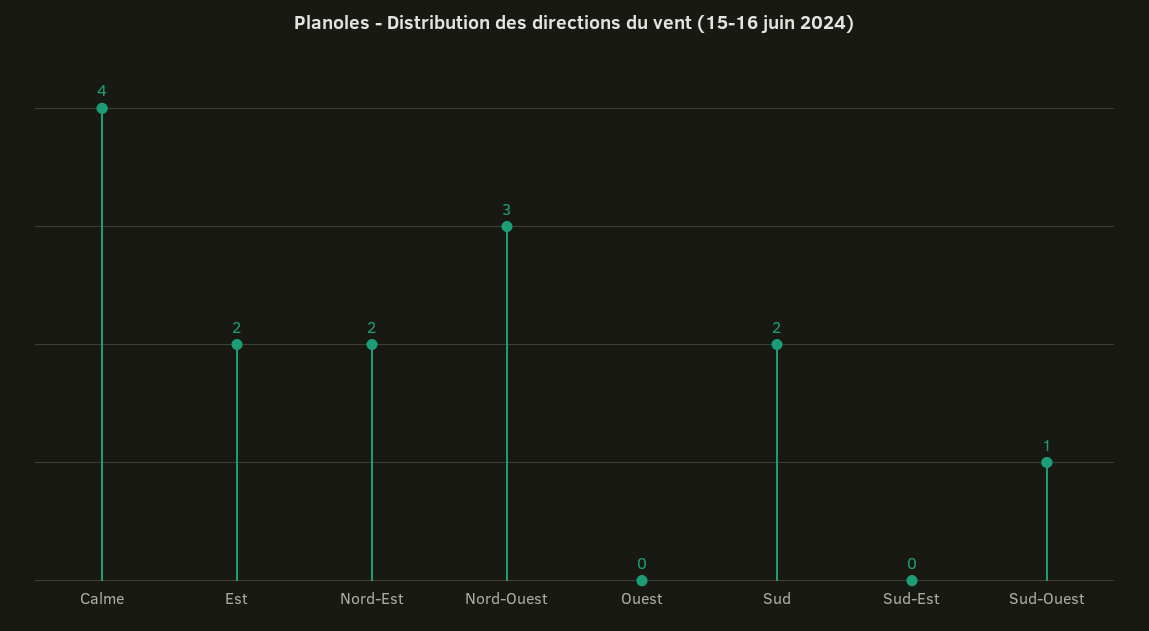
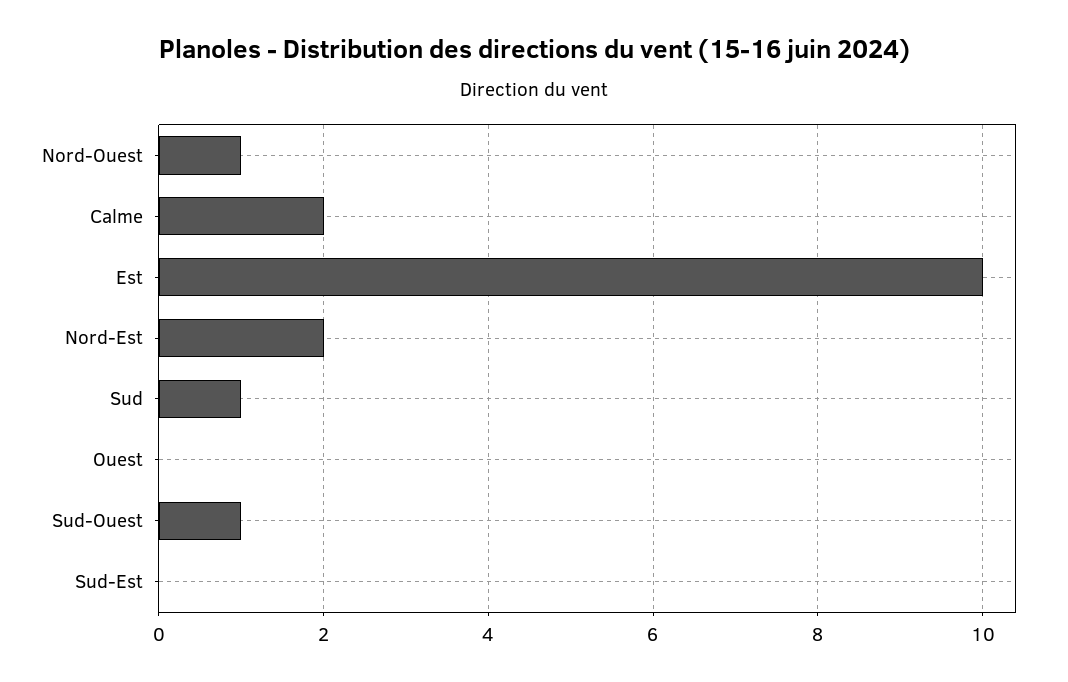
Calme: 4 -> 2
Est: 2 -> 10
Nord-Ouest: 3 -> 1
Sud: 2 -> 1

